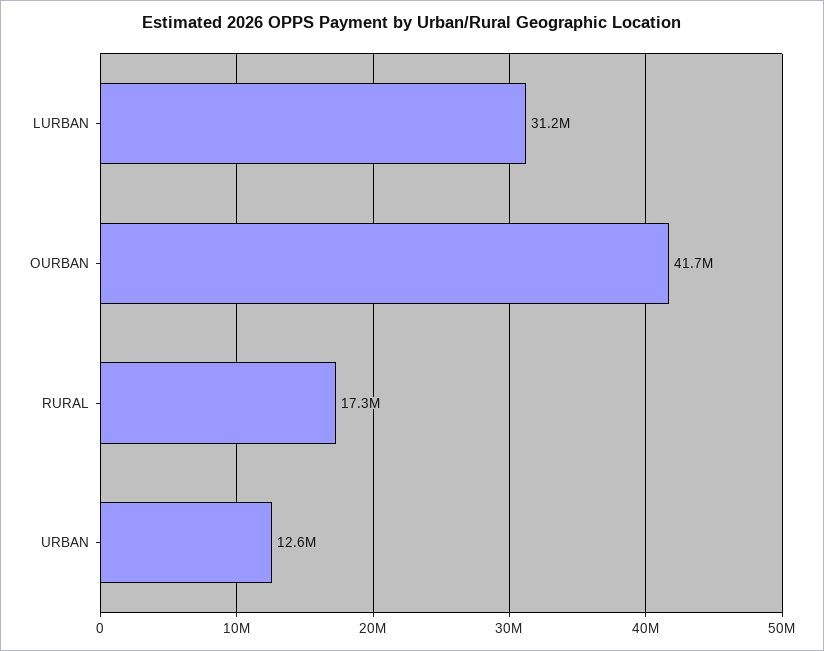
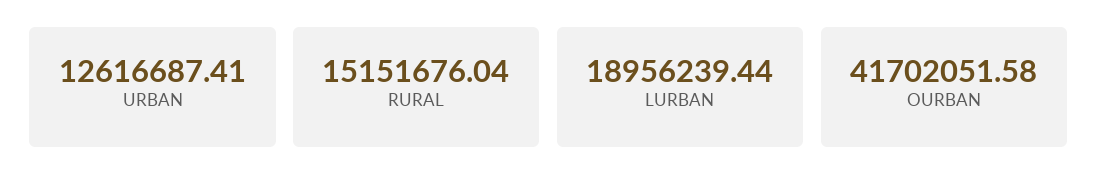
LURBAN: 31200000 -> 18956239.44
RURAL: 17300000 -> 15151676.04

